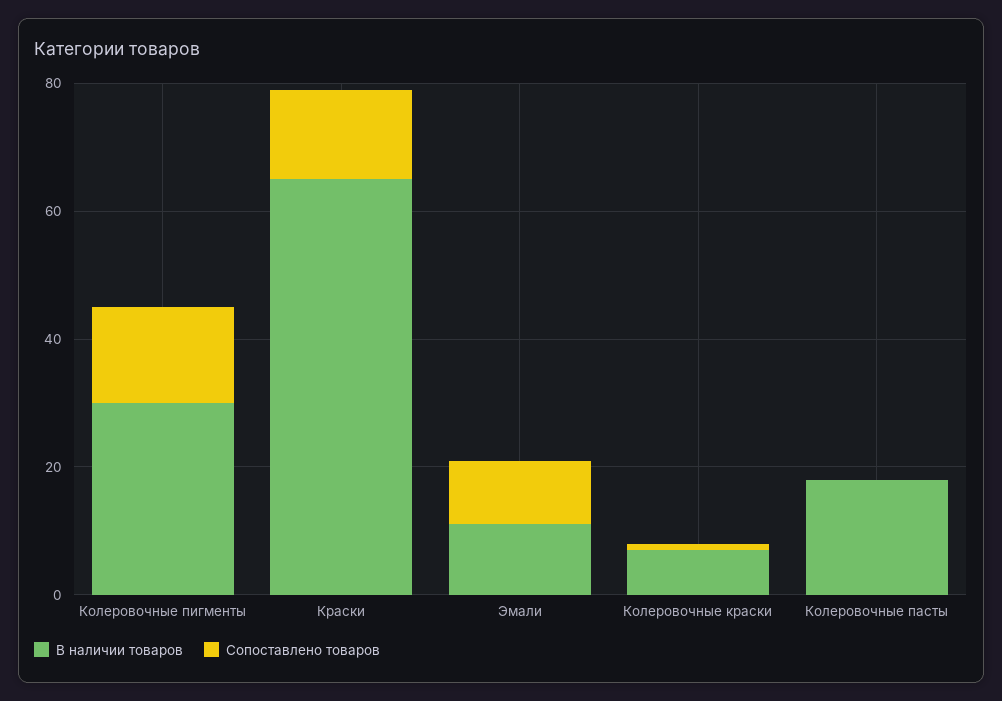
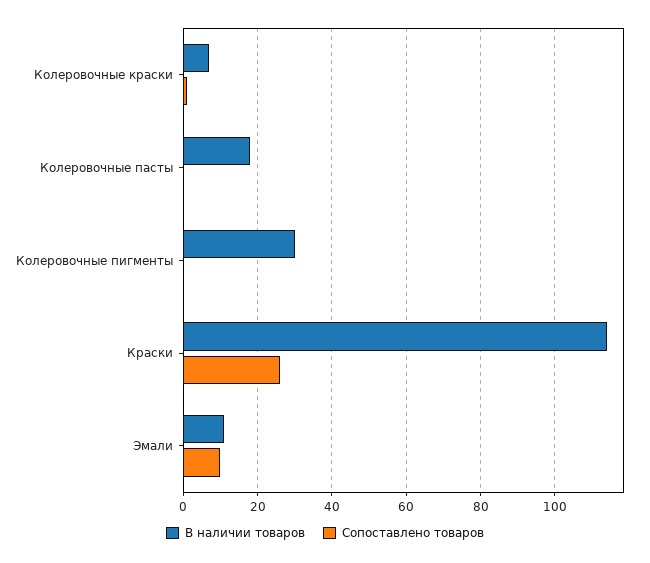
Сопоставлено товаров, Колеровочные пигменты: 15 -> 0
В наличии товаров, Краски: 65 -> 115
Сопоставлено товаров, Краски: 15 -> 25

